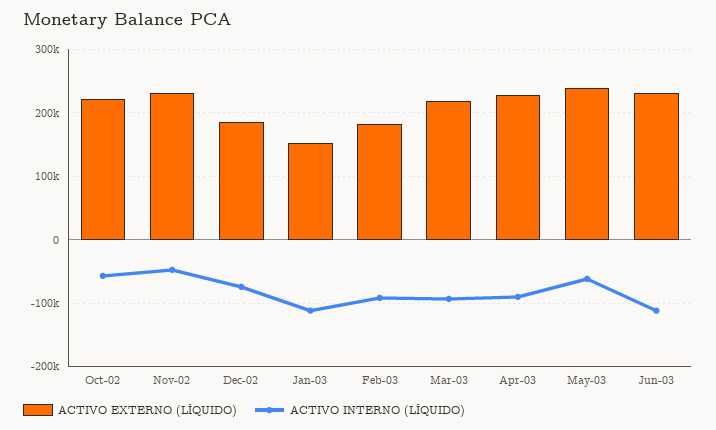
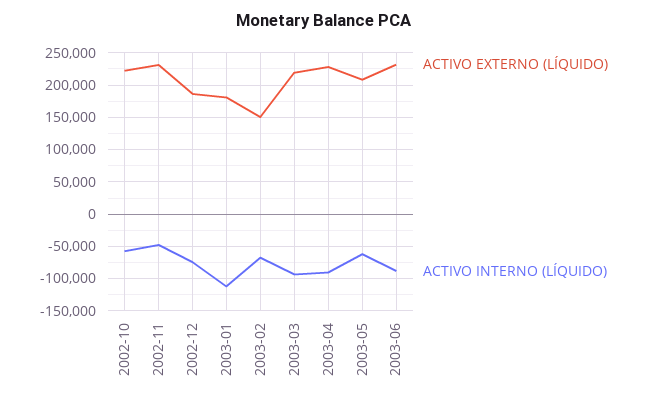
ACTIVO EXTERNO (LÍQUIDO), Jan-03: 150000 -> 180000
ACTIVO EXTERNO (LÍQUIDO), Feb-03: 180000 -> 150000
ACTIVO INTERNO (LÍQUIDO), Feb-03: -90000 -> -70000
ACTIVO EXTERNO (LÍQUIDO), May-03: 240000 -> 210000
ACTIVO INTERNO (LÍQUIDO), Jun-03: -110000 -> -90000

